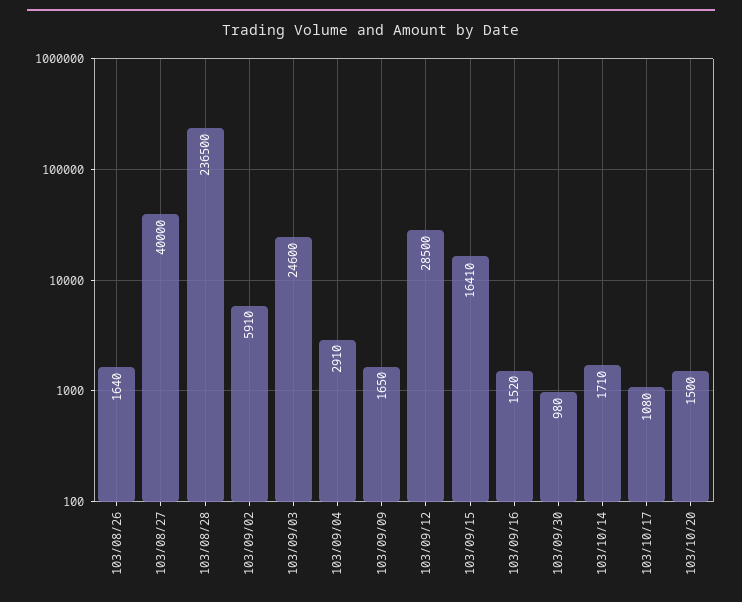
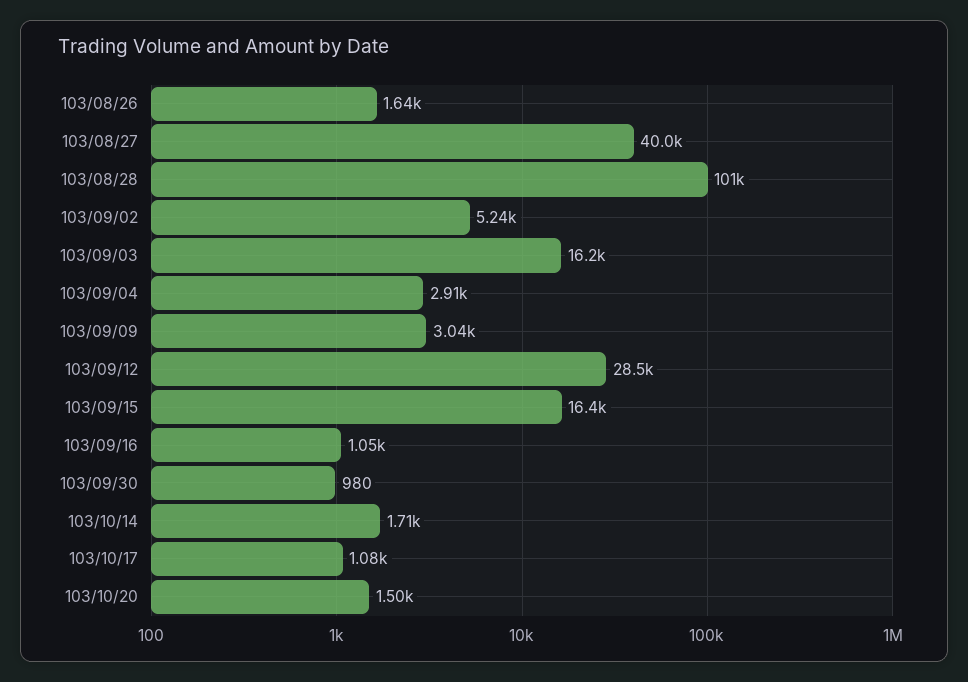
103/08/28: 236500 -> 101000
103/09/02: 5910 -> 5240
103/09/03: 24600 -> 16200
103/09/09: 1650 -> 3040
103/09/16: 1520 -> 1050

